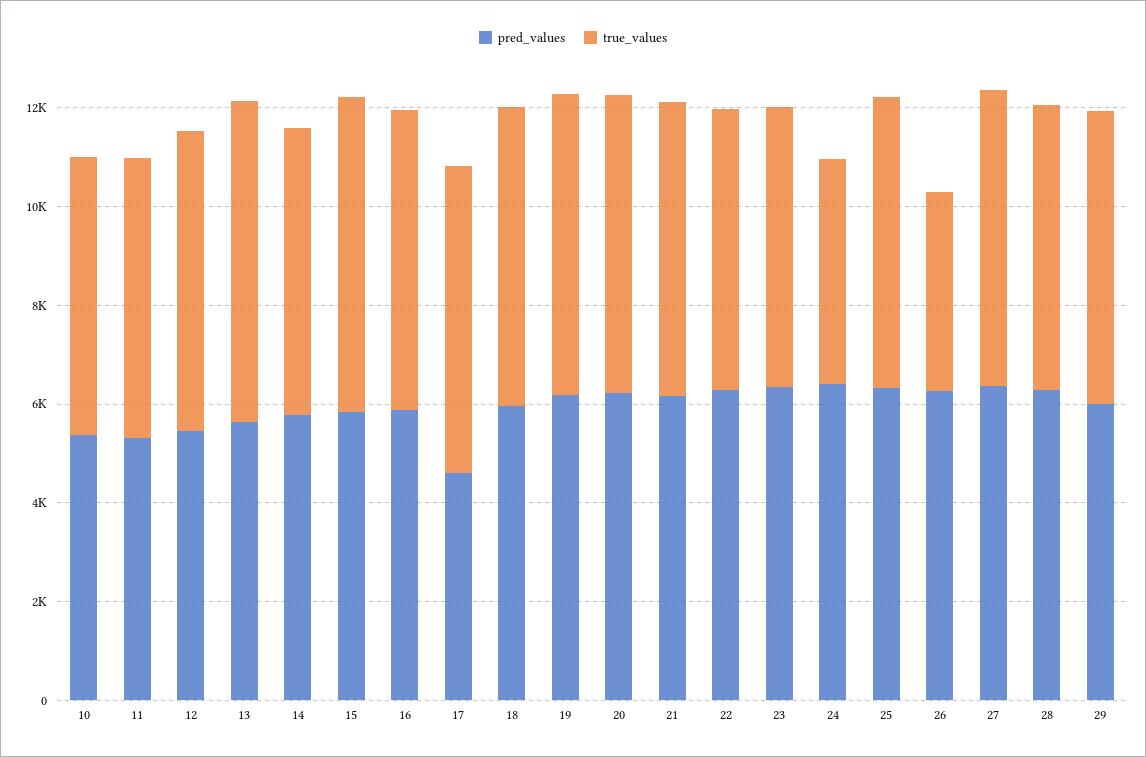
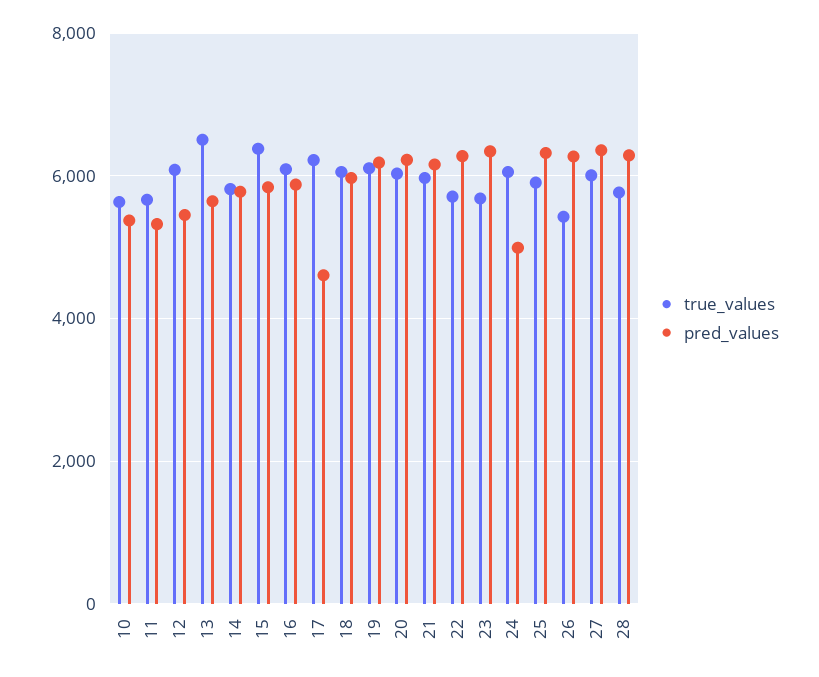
pred_values, 24: 6500 -> 5000
true_values, 24: 4500 -> 6000
true_values, 26: 4000 -> 5400
pred_values, 29: 6000 -> none
true_values, 29: 6000 -> none

